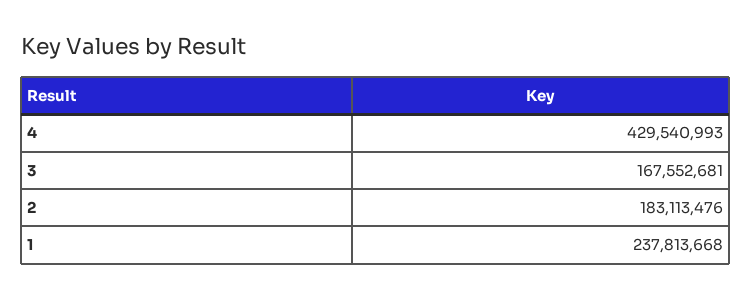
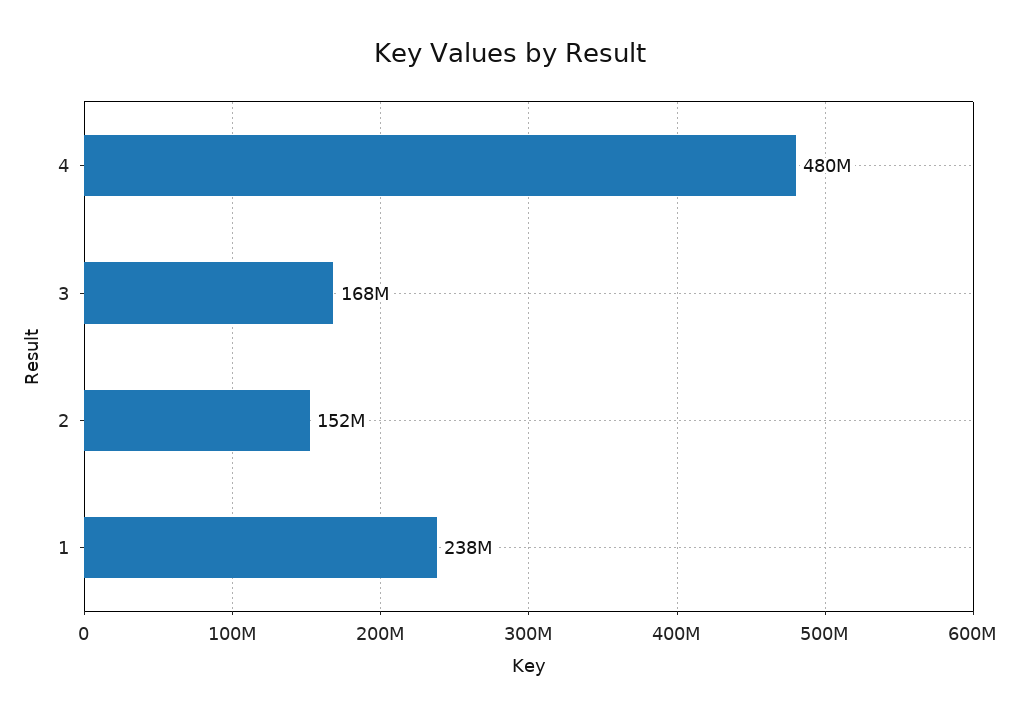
4: 429540993 -> 480000000
2: 183113476 -> 152000000

